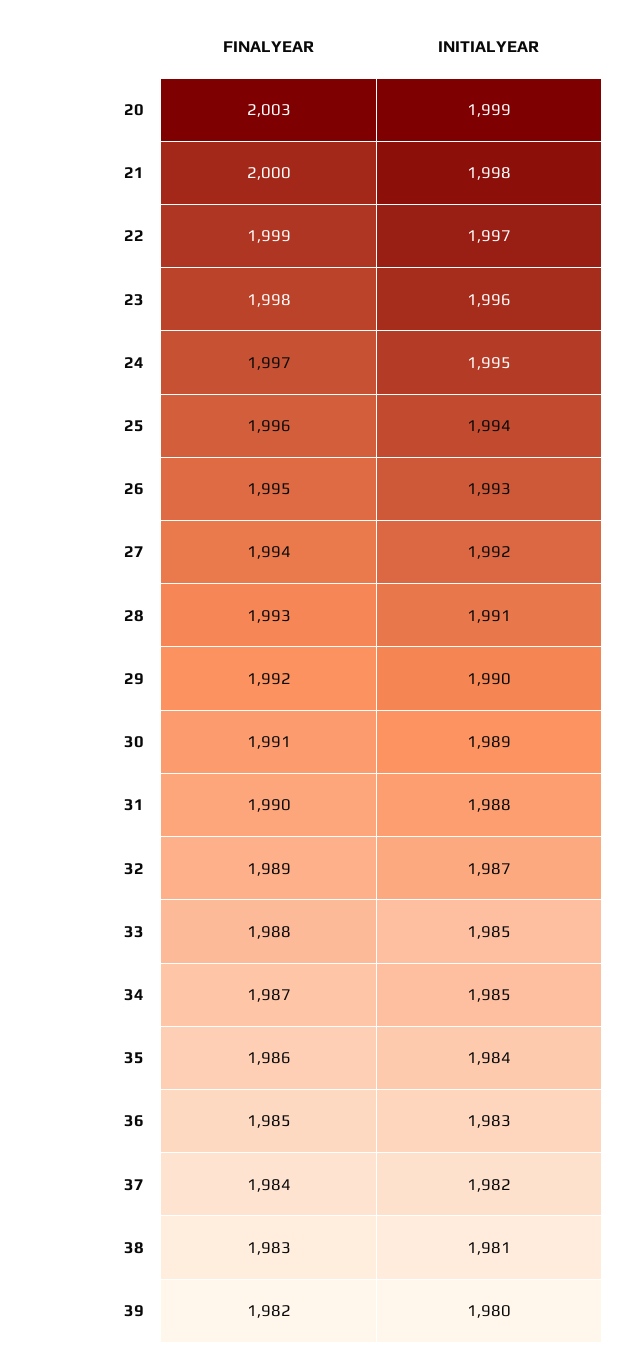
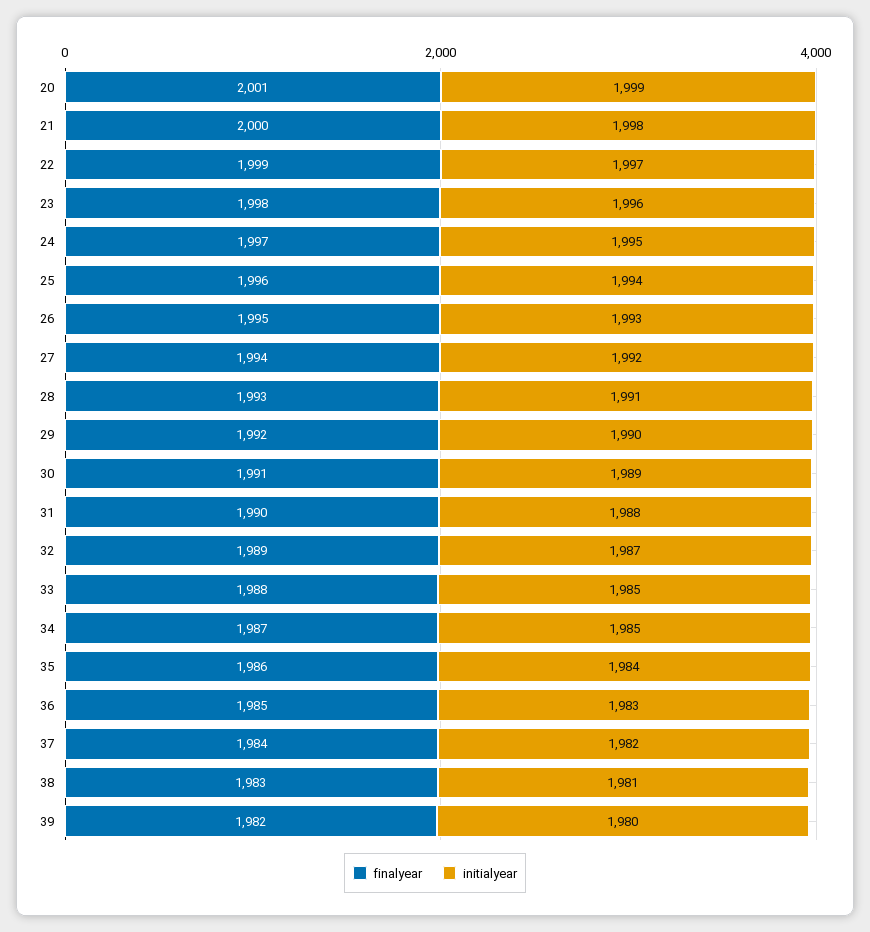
FINALYEAR, 20: 2003 -> 2001

